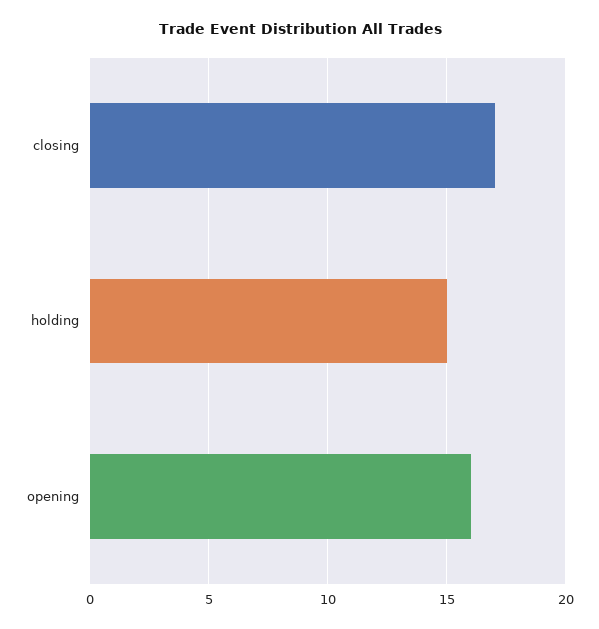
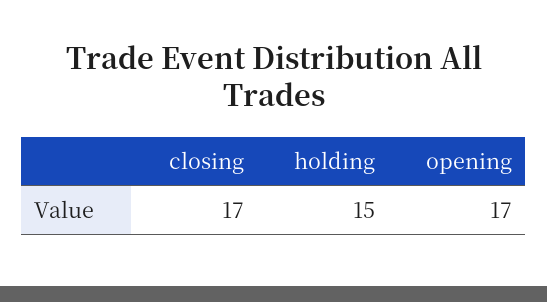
opening: 16 -> 17

